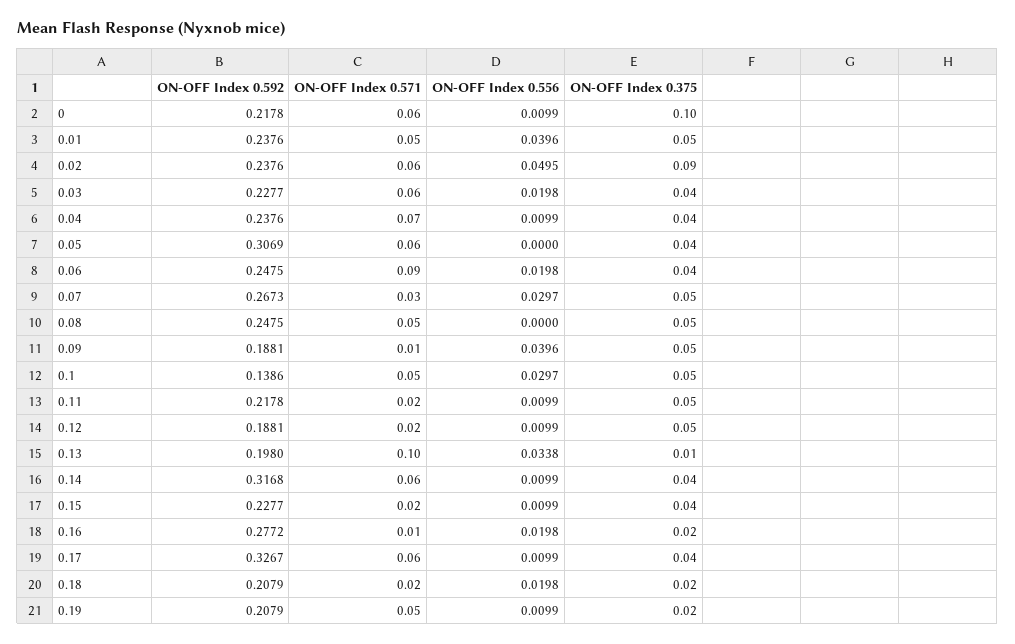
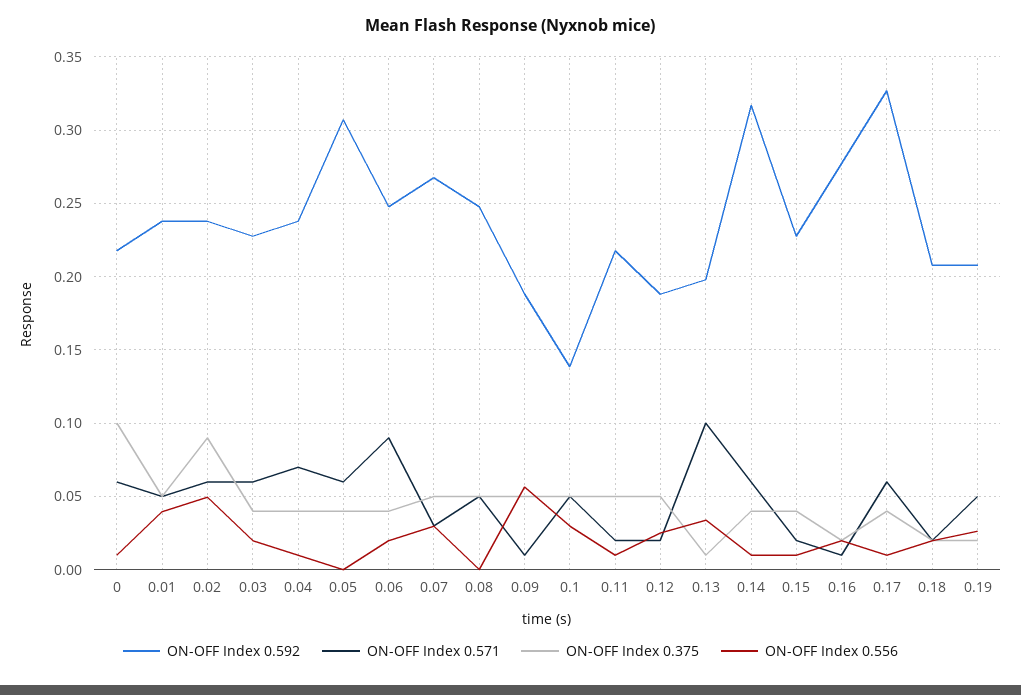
ON-OFF Index 0.556, 0.09: 0.0396 -> 0.055
ON-OFF Index 0.556, 0.12: 0.0099 -> 0.025
ON-OFF Index 0.556, 0.19: 0.0099 -> 0.025

